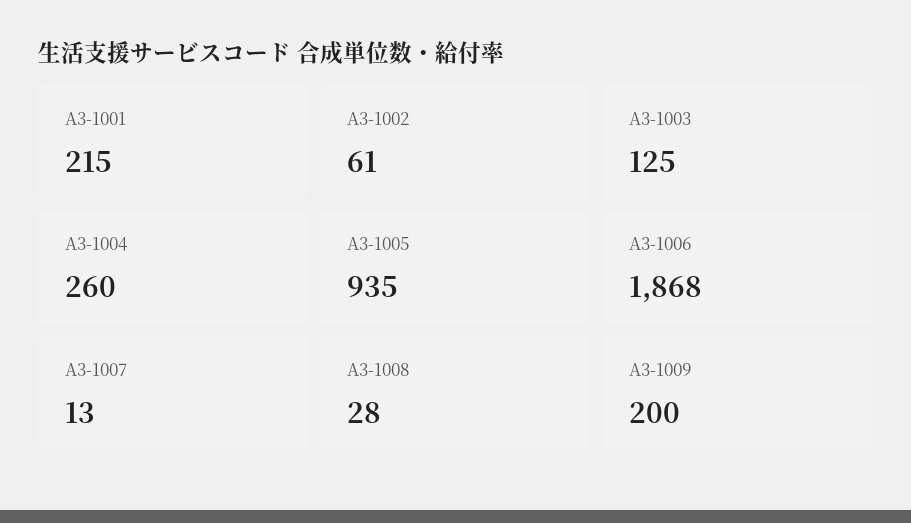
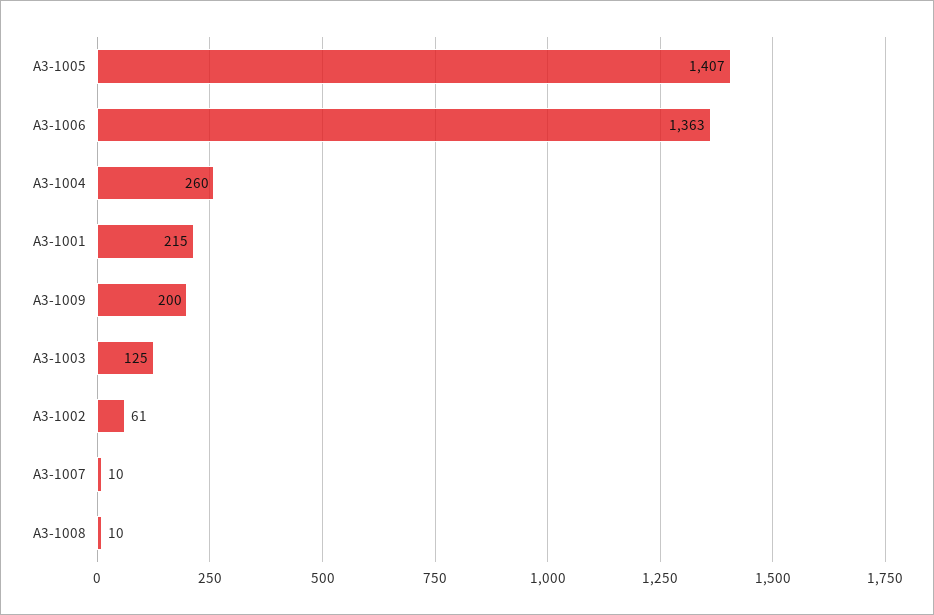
A3-1005: 935 -> 1407
A3-1006: 1868 -> 1363
A3-1007: 13 -> 10
A3-1008: 28 -> 10

